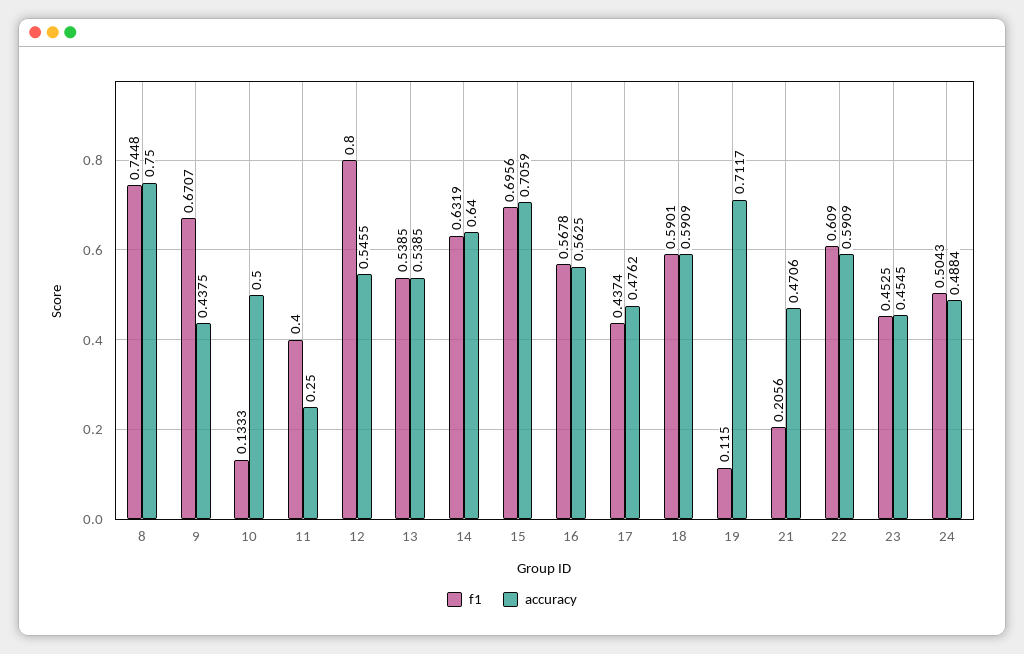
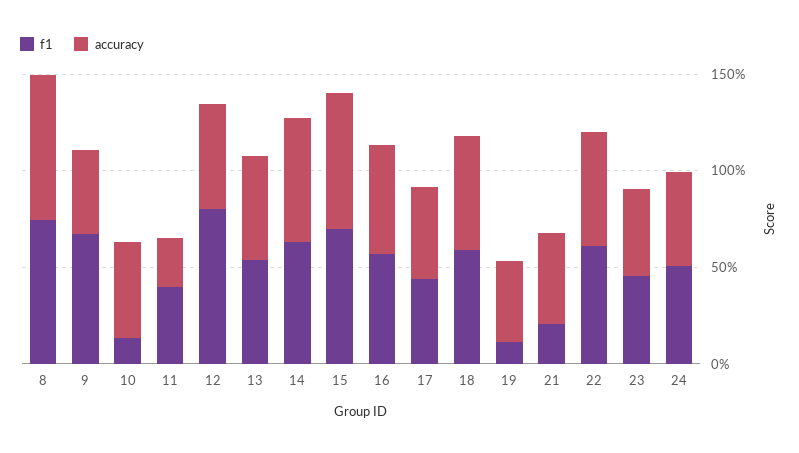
accuracy, 19: 0.7117 -> 0.4

